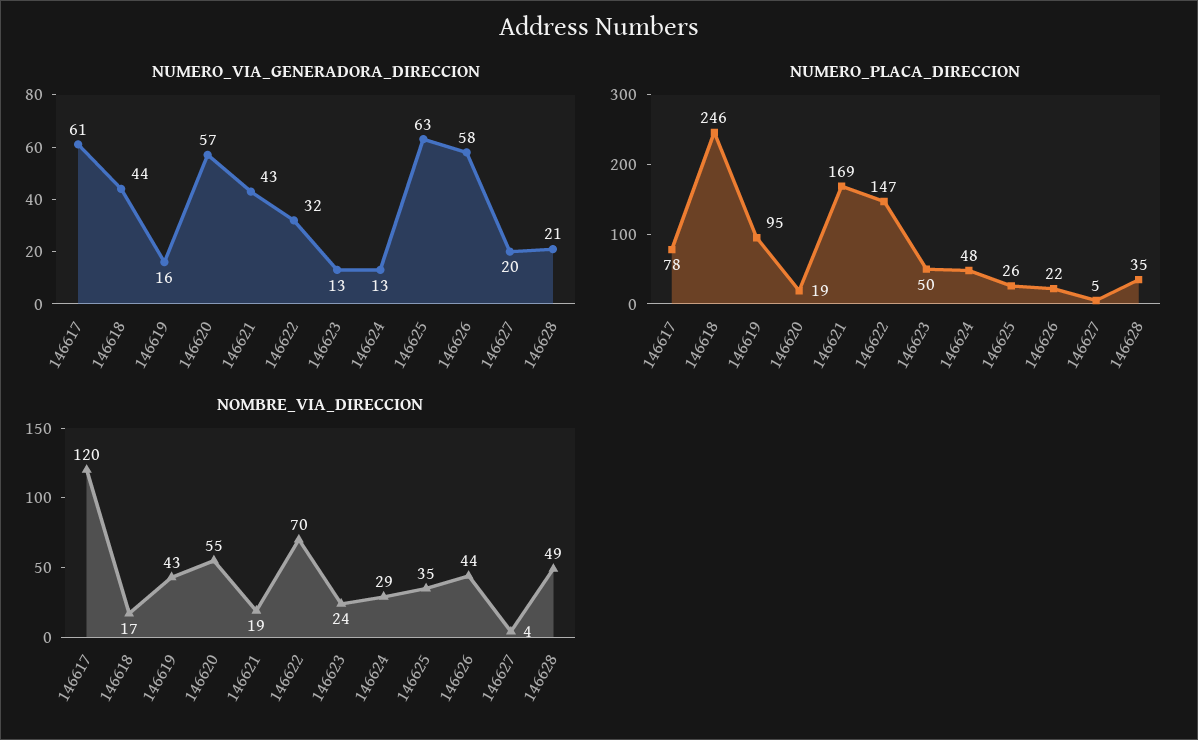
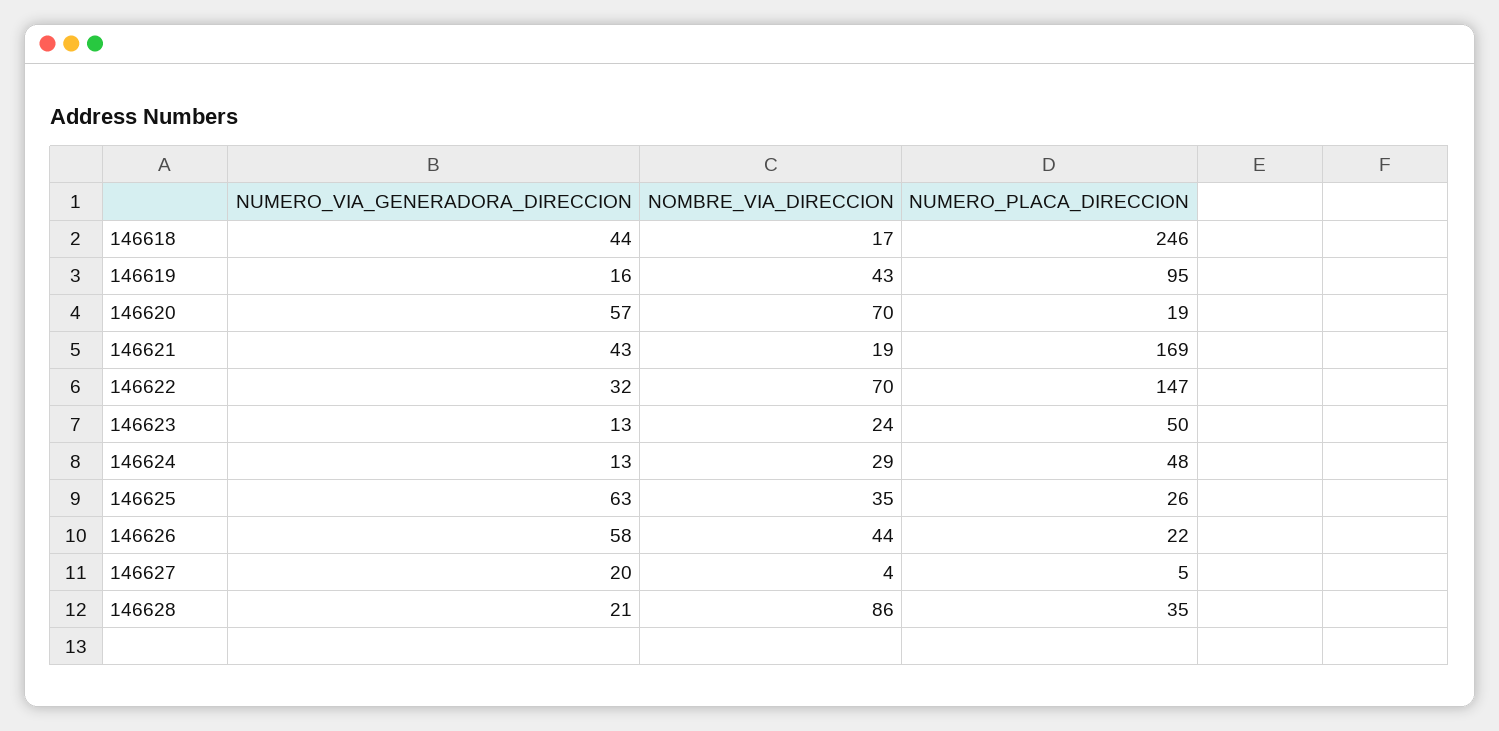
NUMERO_VIA_GENERADORA_DIRECCION, 146617: 61 -> none
NUMERO_PLACA_DIRECCION, 146617: 78 -> none
NOMBRE_VIA_DIRECCION, 146617: 120 -> none
NOMBRE_VIA_DIRECCION, 146620: 55 -> 70
NOMBRE_VIA_DIRECCION, 146628: 49 -> 86

